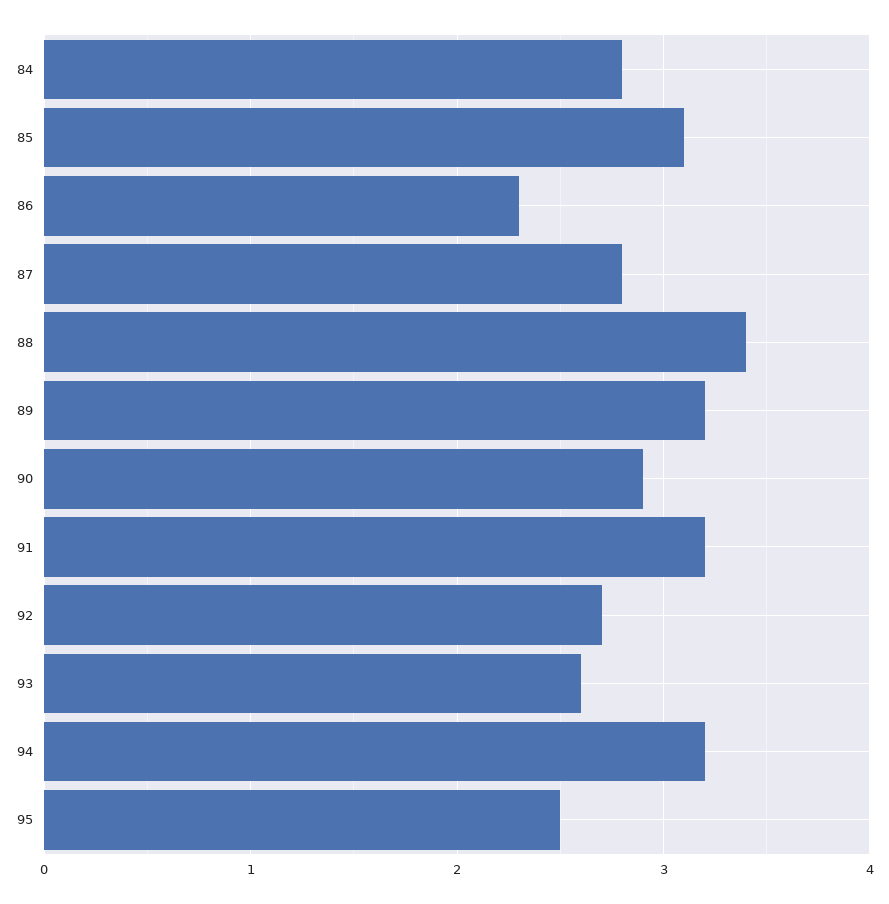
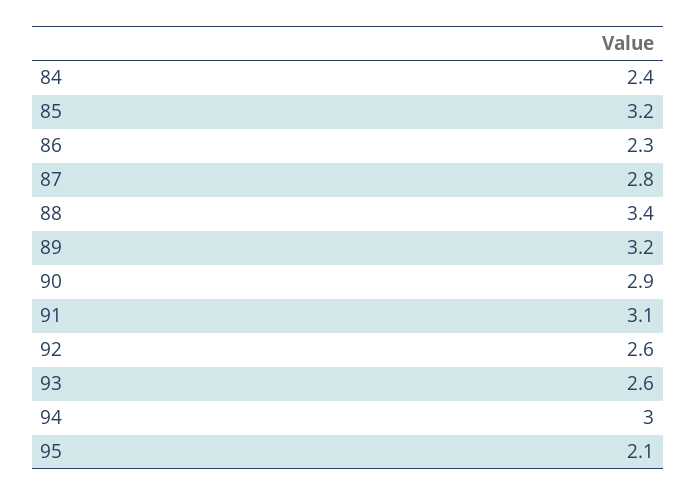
84: 2.8 -> 2.4
85: 3.1 -> 3.2
91: 3.2 -> 3.1
92: 2.7 -> 2.6
94: 3.2 -> 3
95: 2.5 -> 2.1

